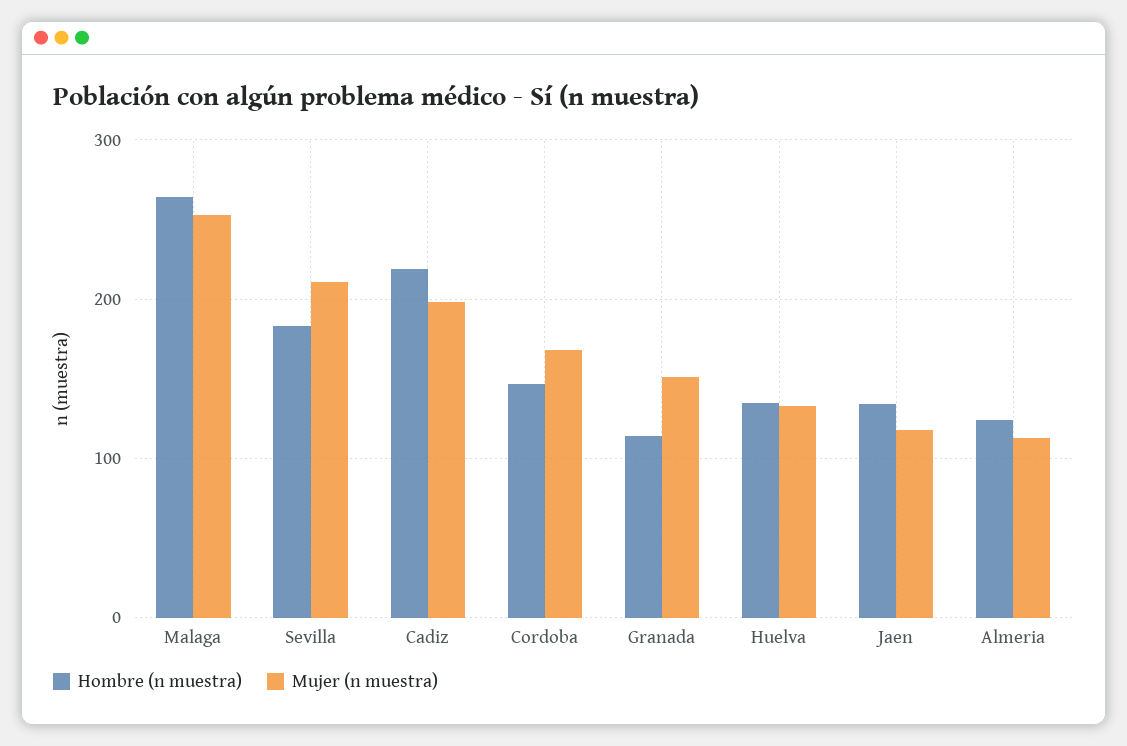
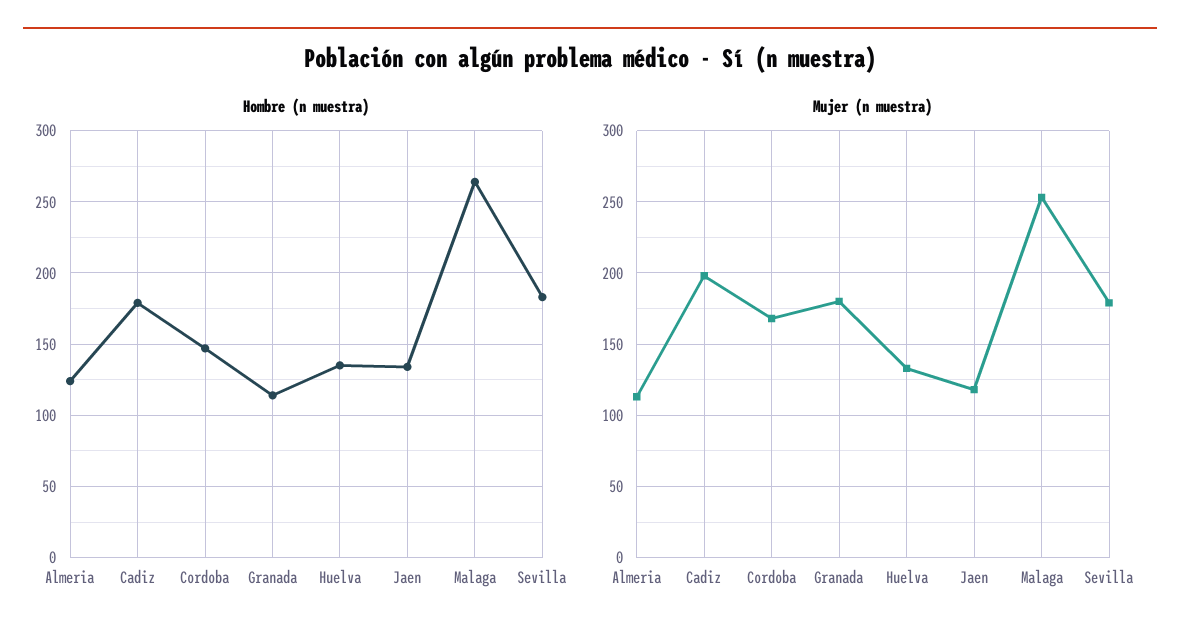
Mujer (n muestra), Sevilla: 210 -> 180
Hombre (n muestra), Cadiz: 220 -> 180
Mujer (n muestra), Granada: 150 -> 180

